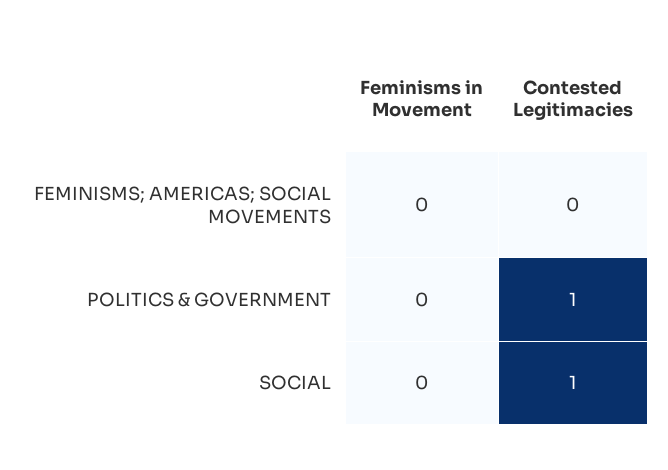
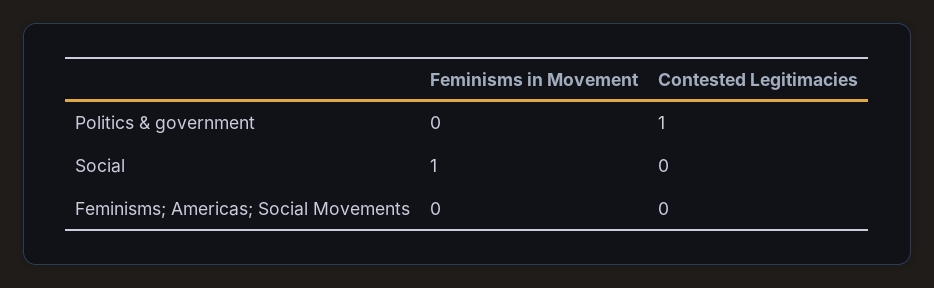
Feminisms in Movement, SOCIAL: 0 -> 1
Contested Legitimacies, SOCIAL: 1 -> 0

